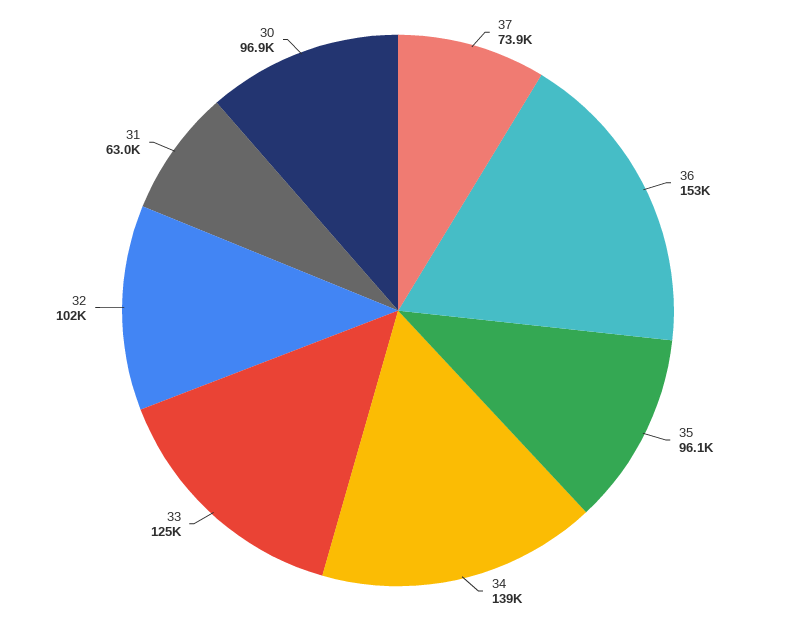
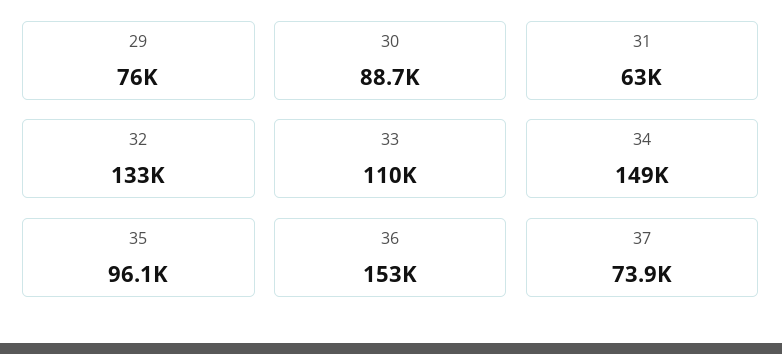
34: 139000 -> 149000
33: 125000 -> 110000
32: 102000 -> 133000
30: 96900 -> 88700
29: none -> 76000

